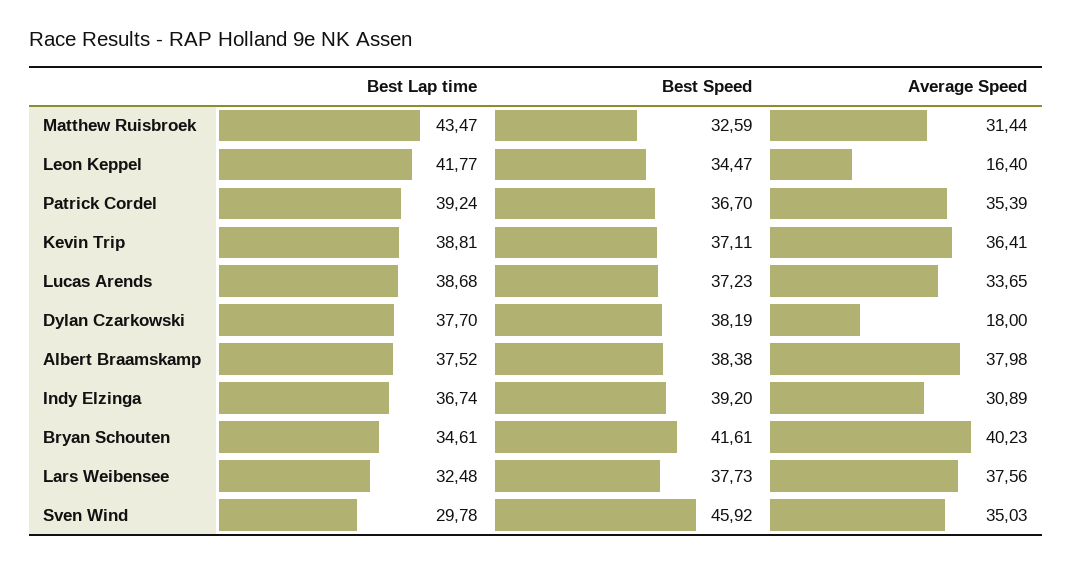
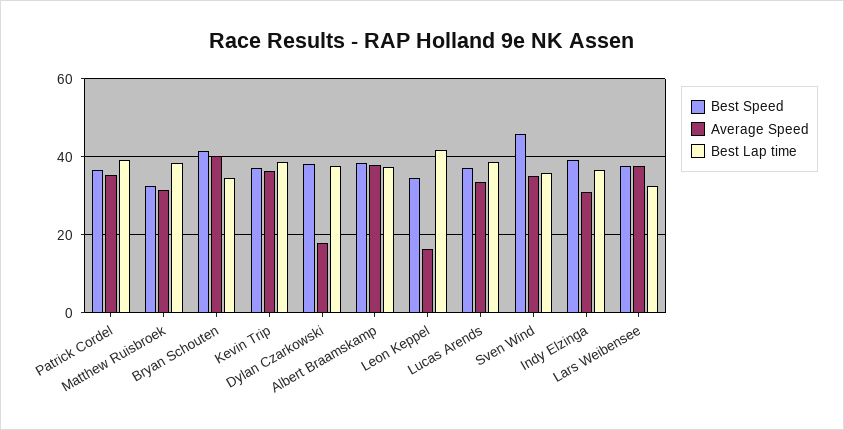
Best Lap time, Matthew Ruisbroek: 43.47 -> 38
Best Lap time, Sven Wind: 29.78 -> 36

